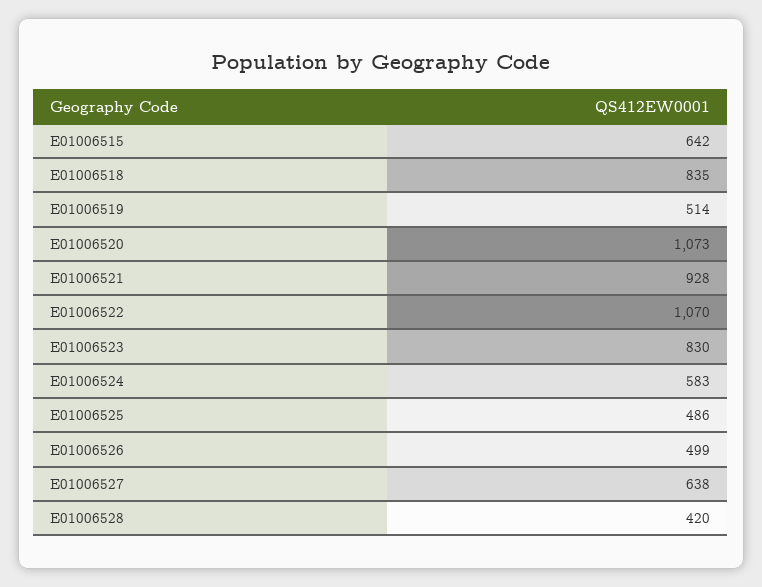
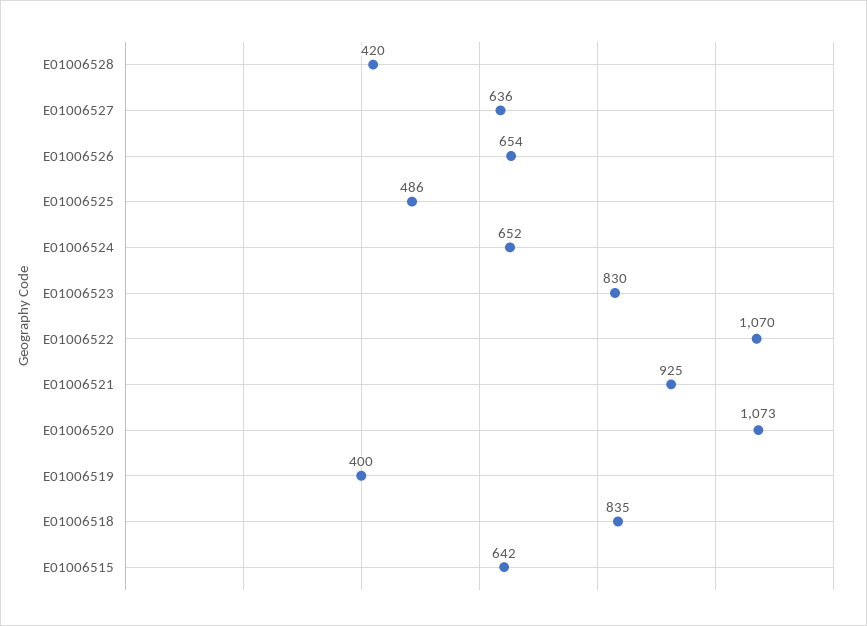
E01006519: 514 -> 400
E01006521: 928 -> 925
E01006524: 583 -> 652
E01006526: 499 -> 654
E01006527: 638 -> 636

